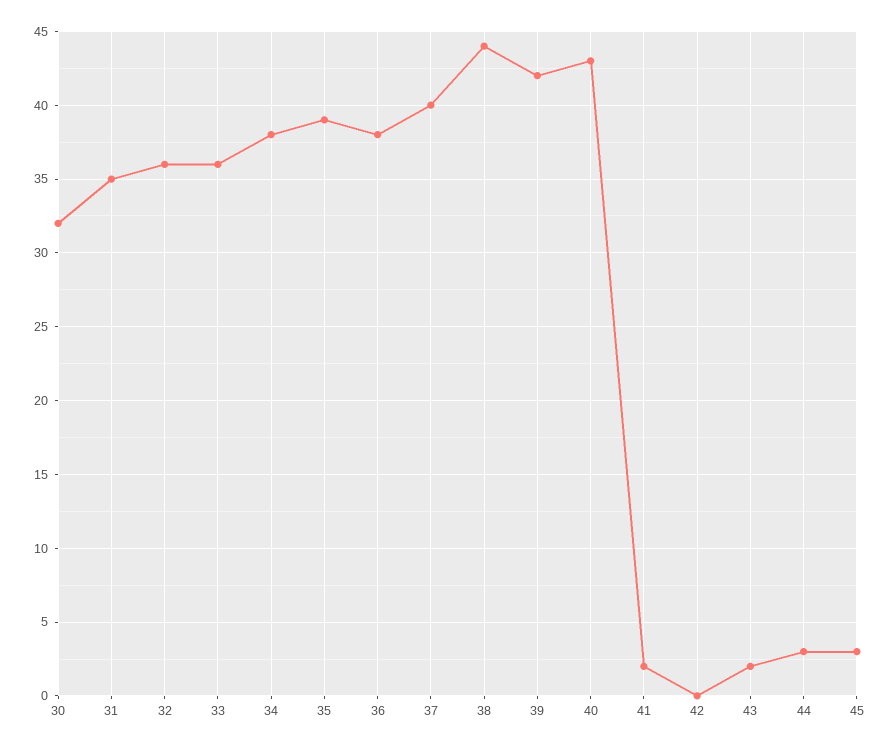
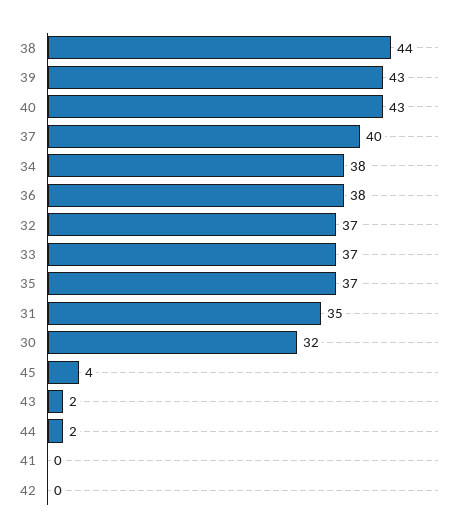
32: 36 -> 37
33: 36 -> 37
35: 39 -> 37
39: 42 -> 43
41: 2 -> 0
44: 3 -> 2
45: 3 -> 4

